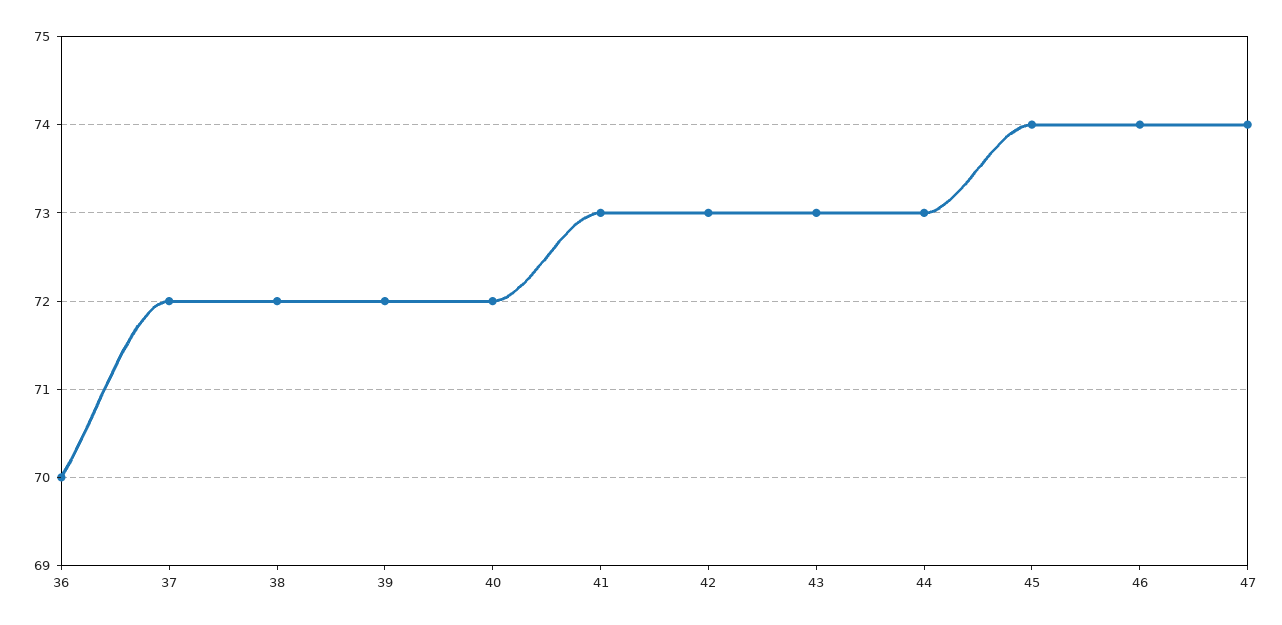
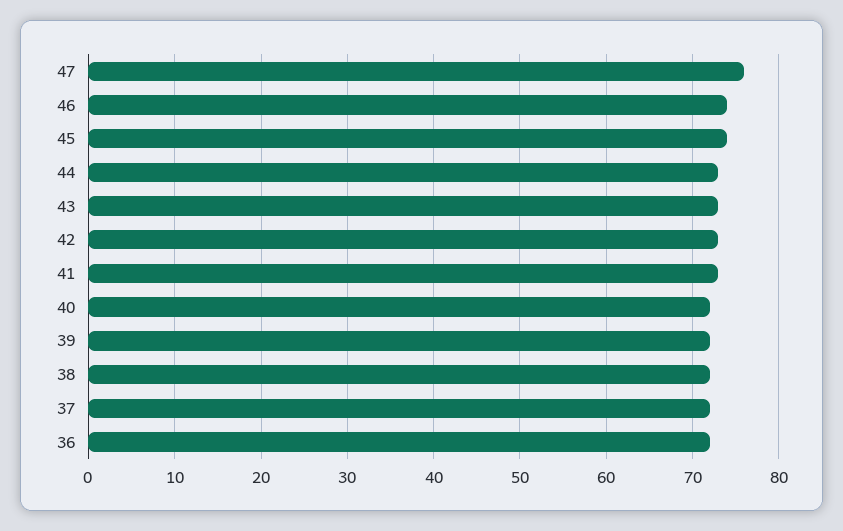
36: 70 -> 72
47: 74 -> 76

